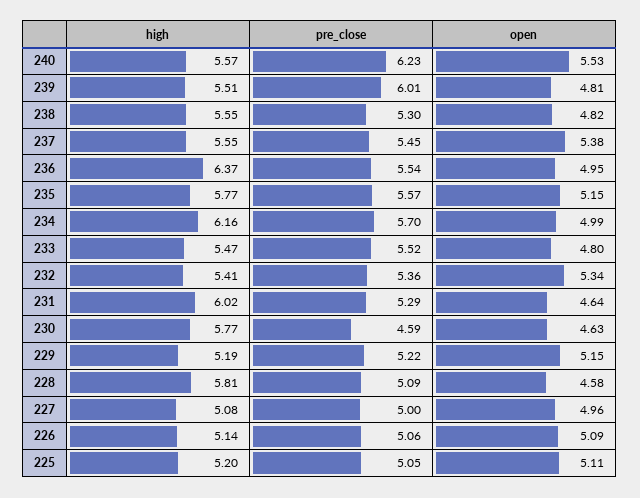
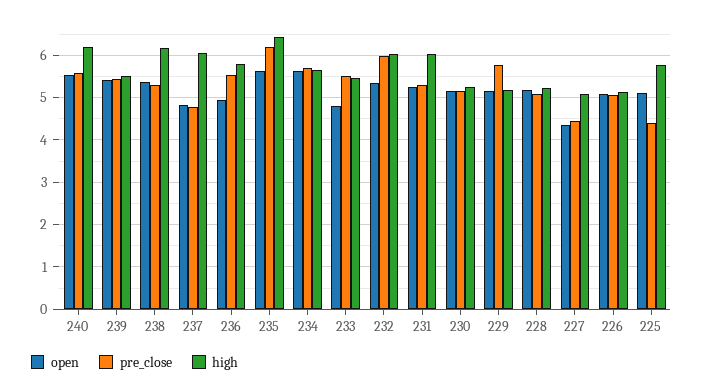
high, 240: 5.57 -> 6.2
pre_close, 240: 6.23 -> 5.6
pre_close, 239: 6.01 -> 5.4
open, 239: 4.81 -> 5.4
high, 238: 5.55 -> 6.2
open, 238: 4.82 -> 5.4
high, 237: 5.55 -> 6
pre_close, 237: 5.45 -> 4.8
open, 237: 5.38 -> 4.8
high, 236: 6.37 -> 5.8
high, 235: 5.77 -> 6.4
pre_close, 235: 5.57 -> 6.2
open, 235: 5.15 -> 5.6
high, 234: 6.16 -> 5.6
open, 234: 4.99 -> 5.6
high, 232: 5.41 -> 6
pre_close, 232: 5.36 -> 6
open, 231: 4.64 -> 5.2
high, 230: 5.77 -> 5.2
pre_close, 230: 4.59 -> 5.2
open, 230: 4.63 -> 5.2
pre_close, 229: 5.22 -> 5.8
high, 228: 5.81 -> 5.2
open, 228: 4.58 -> 5.2
pre_close, 227: 5 -> 4.4
open, 227: 4.96 -> 4.4
high, 225: 5.2 -> 5.8
pre_close, 225: 5.05 -> 4.4

